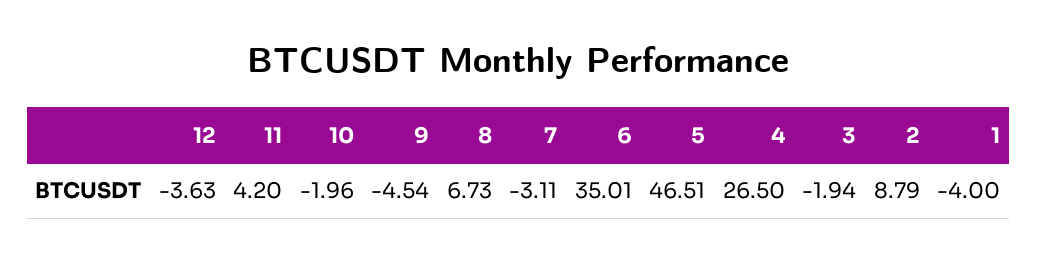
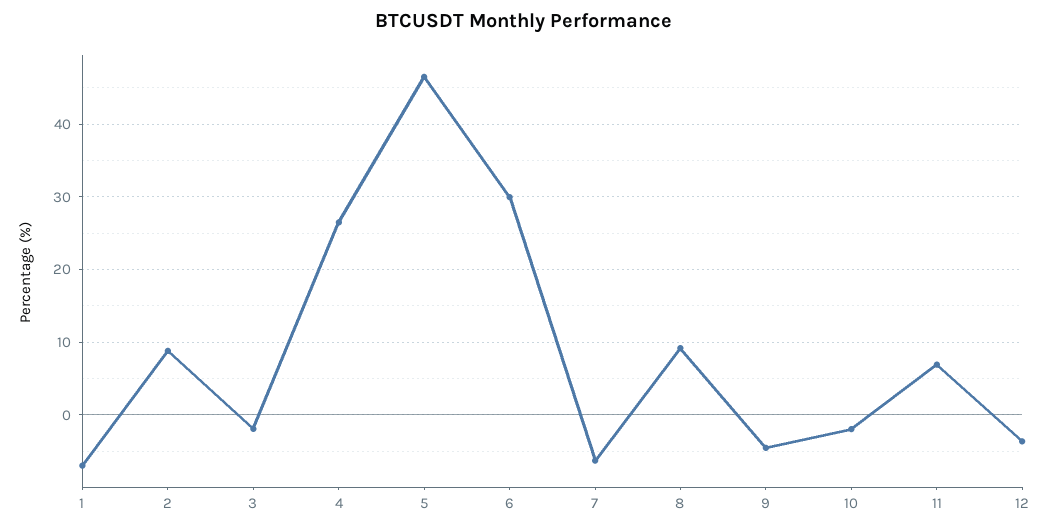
11: 4.2 -> 7
8: 6.73 -> 9
7: -3.11 -> -6
6: 35.01 -> 30
1: -4 -> -7

